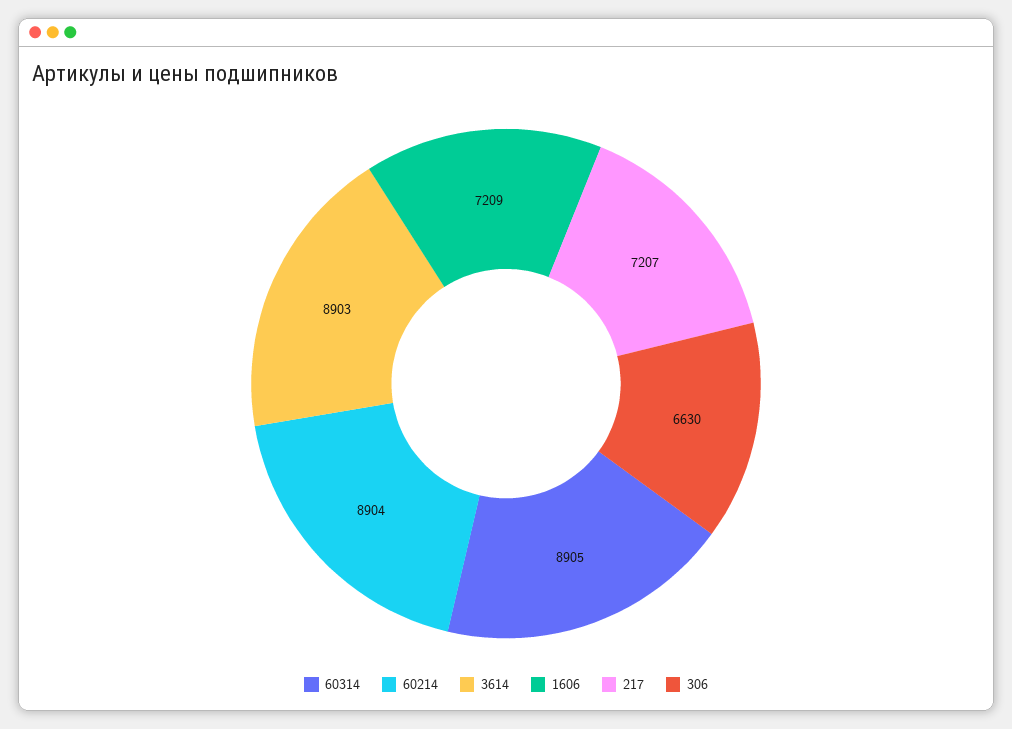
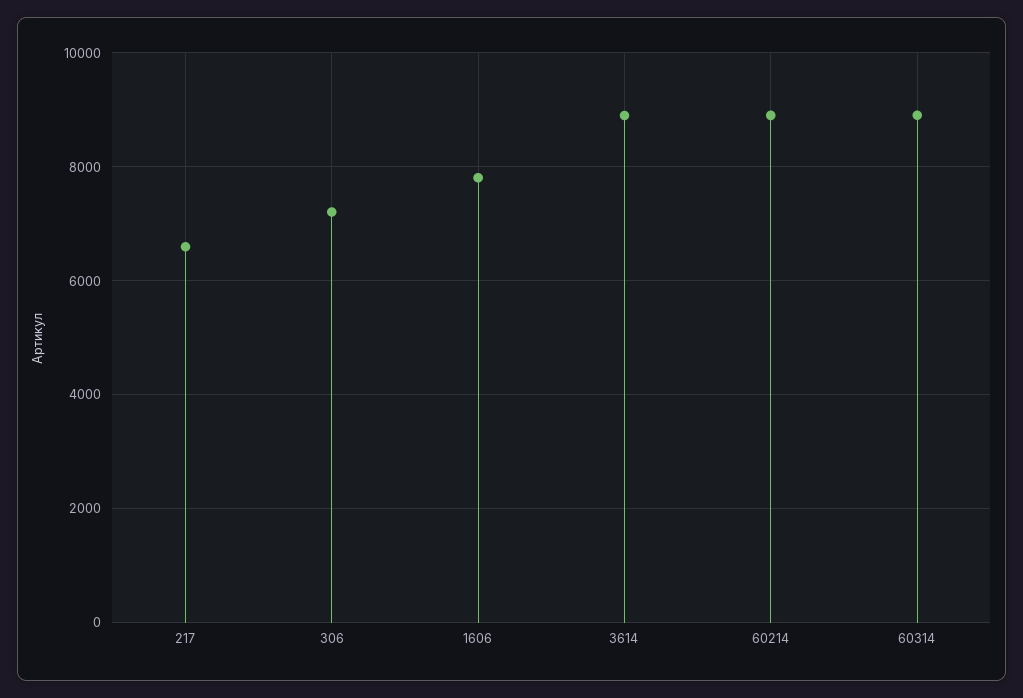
1606: 7209 -> 7800
217: 7207 -> 6600
306: 6630 -> 7200

